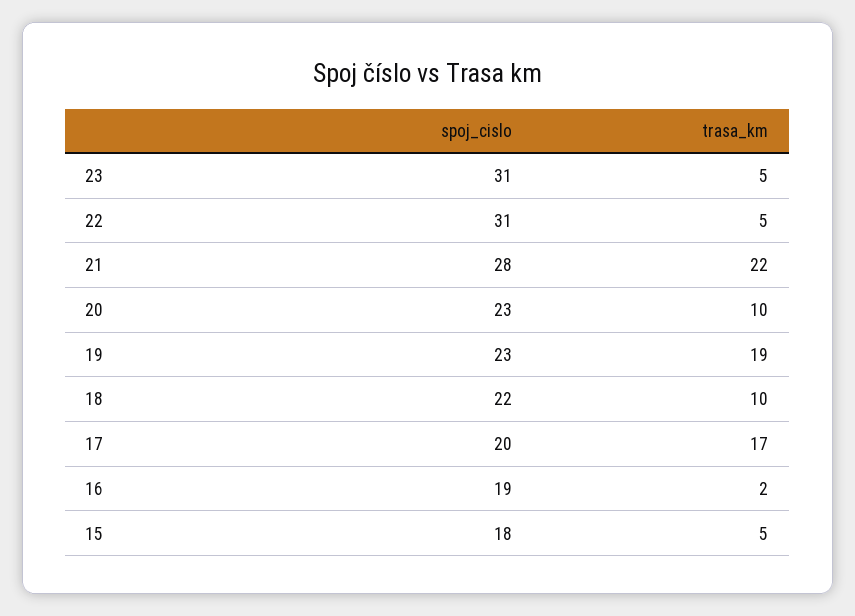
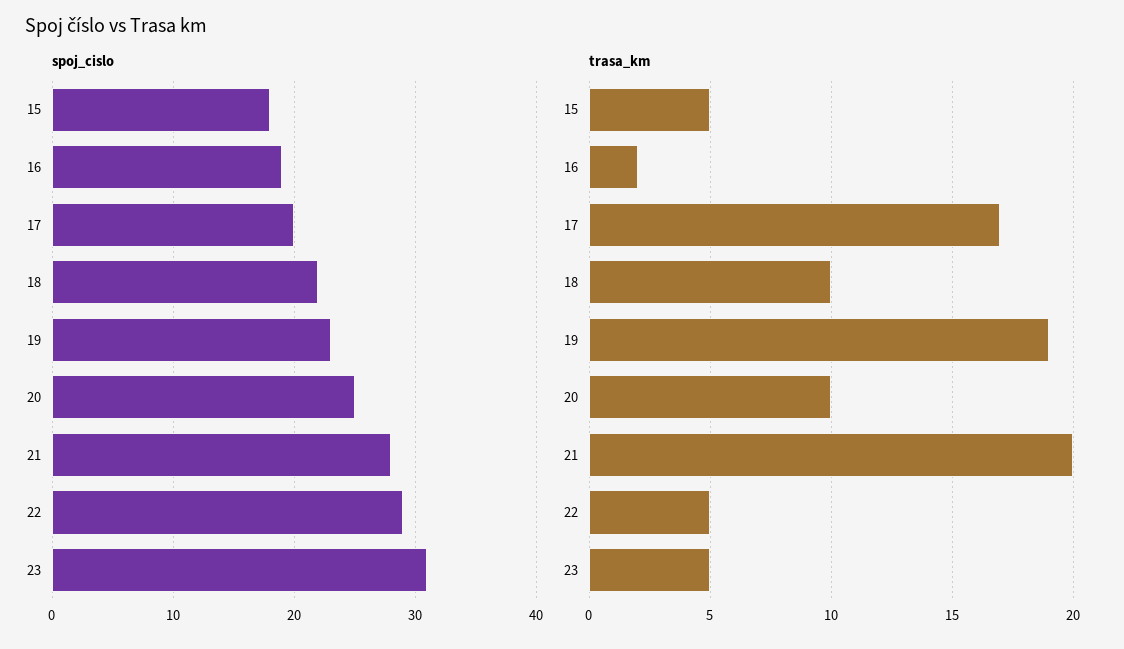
spoj_cislo, 22: 31 -> 29
trasa_km, 21: 22 -> 20
spoj_cislo, 20: 23 -> 25

